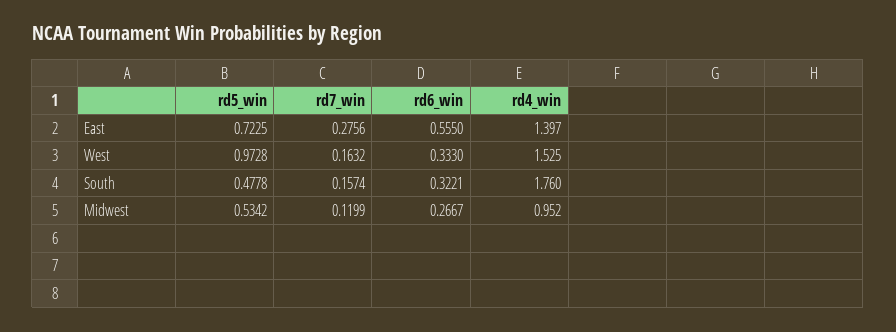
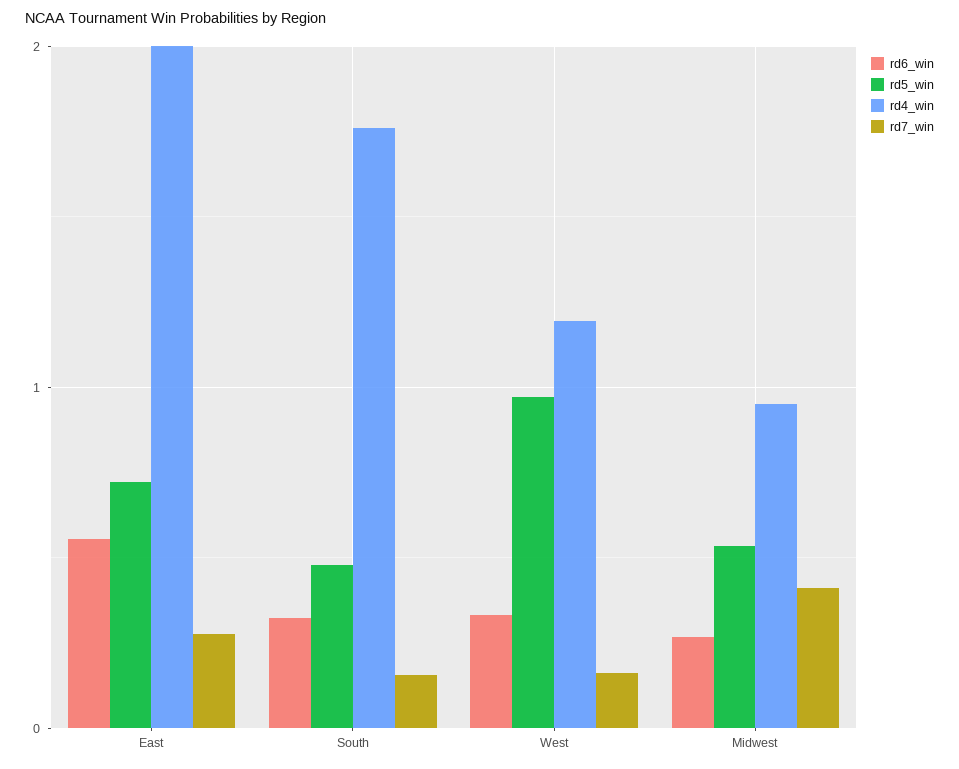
rd4_win, East: 1.397 -> 2
rd4_win, West: 1.525 -> 1.2
rd7_win, Midwest: 0.1199 -> 0.4

